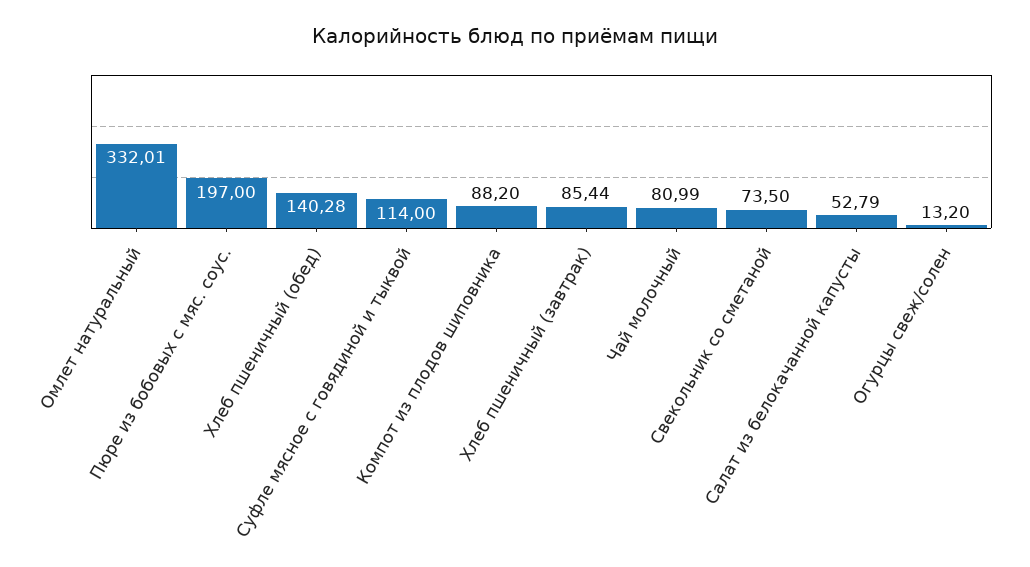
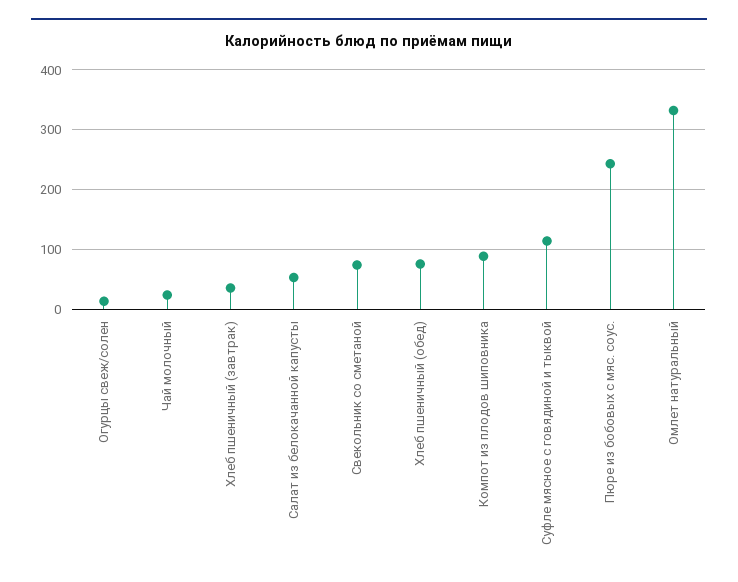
Пюре из бобовых с мяс. соус.: 197 -> 240
Хлеб пшеничный (обед): 140.28 -> 80
Хлеб пшеничный (завтрак): 85.44 -> 40
Чай молочный: 80.99 -> 20

